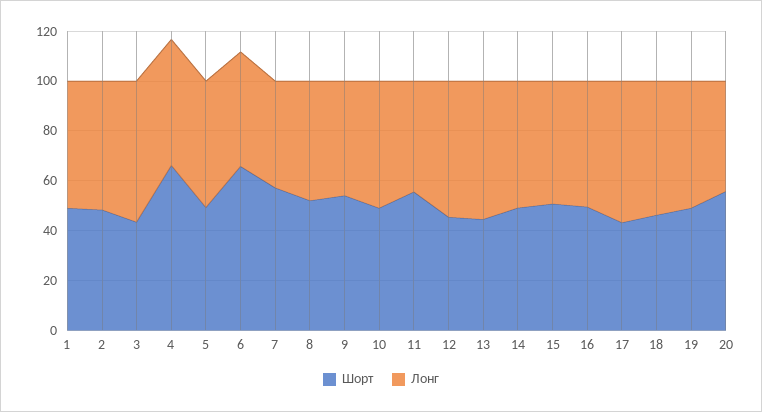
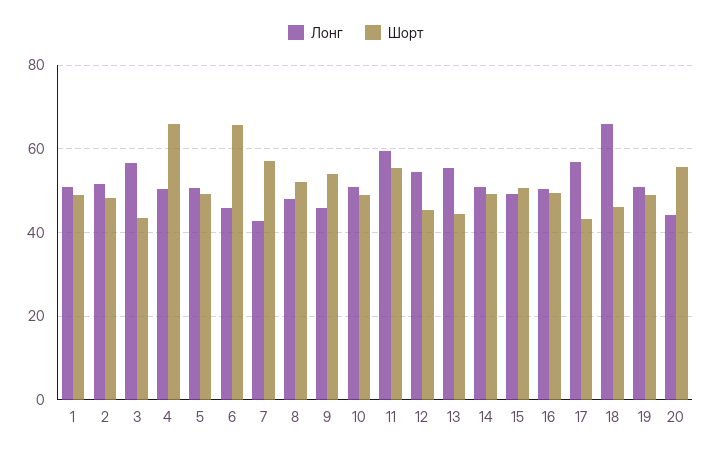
Лонг, 11: 45 -> 60
Лонг, 18: 55 -> 66

